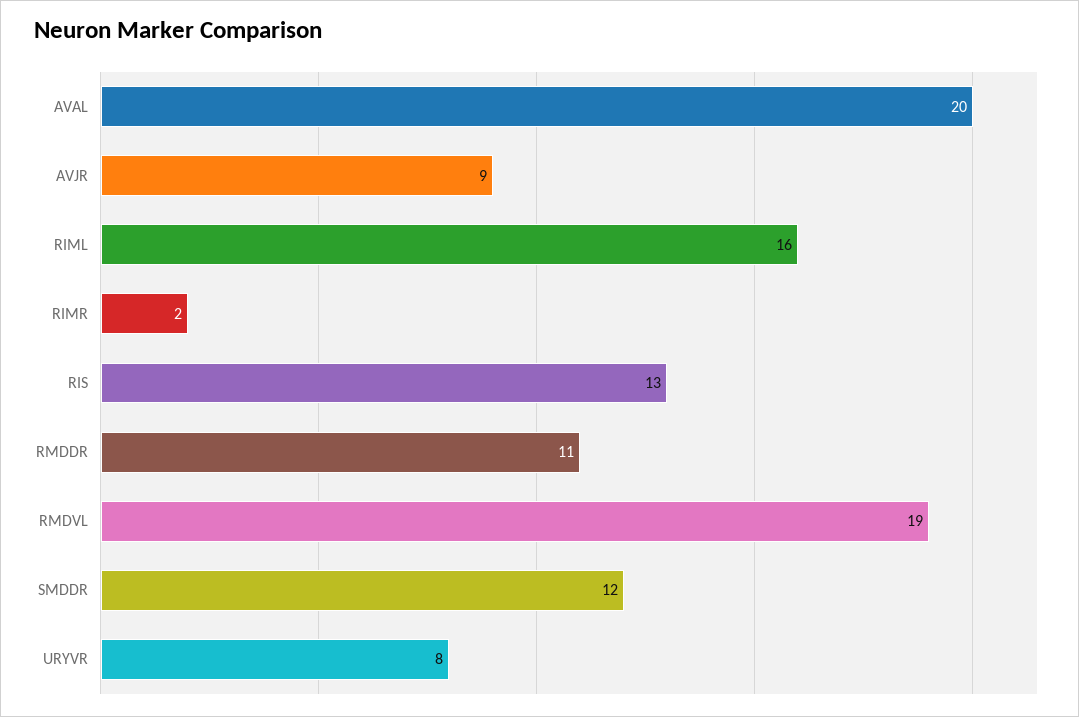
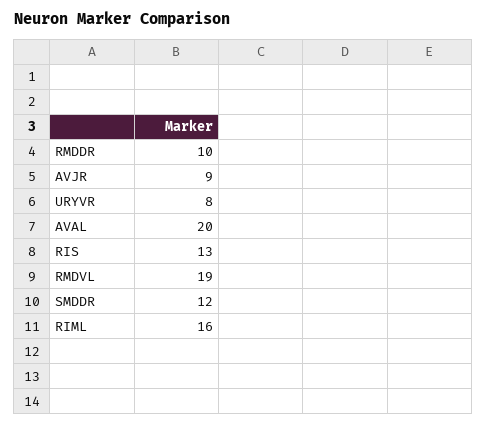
RIMR: 2 -> none
RMDDR: 11 -> 10

